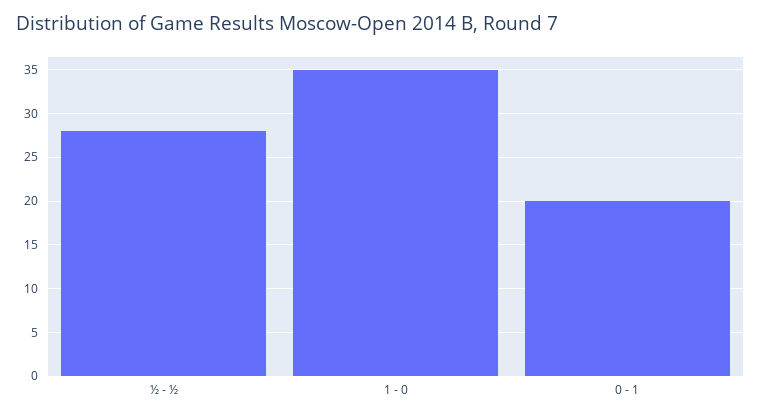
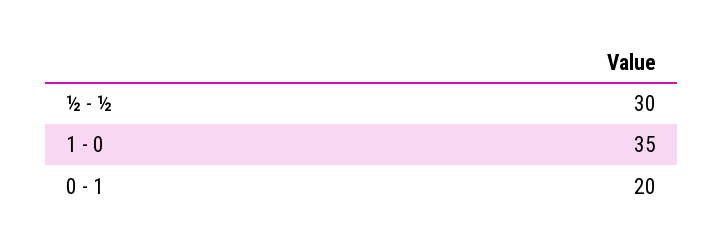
½ - ½: 28 -> 30

